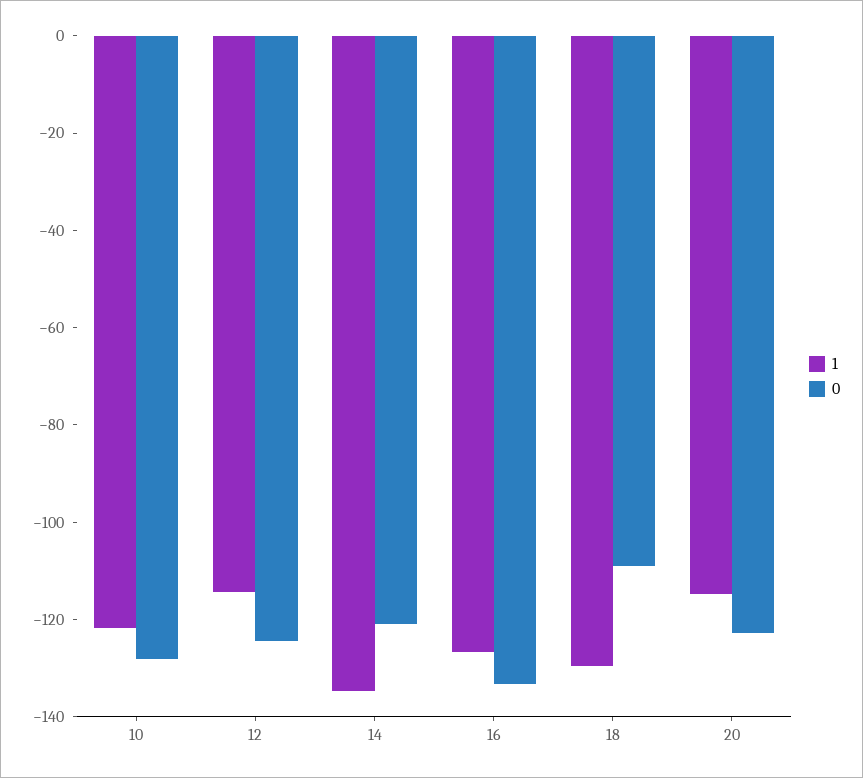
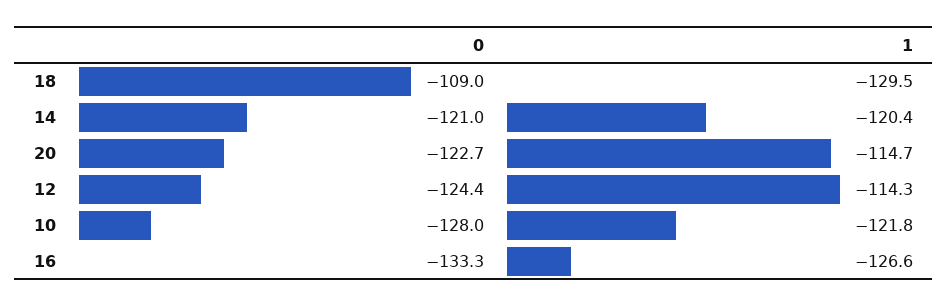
1, 14: -135 -> -120.4

